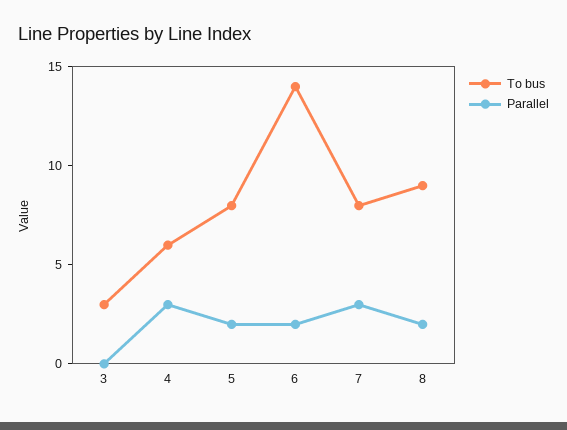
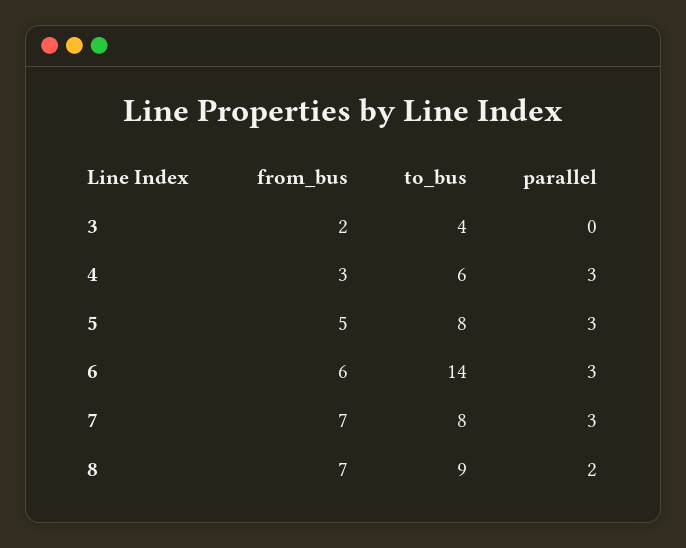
To bus, 3: 3 -> 4
Parallel, 5: 2 -> 3
Parallel, 6: 2 -> 3
from_bus, 3: none -> 2
from_bus, 4: none -> 3
from_bus, 5: none -> 5
from_bus, 6: none -> 6
from_bus, 7: none -> 7
from_bus, 8: none -> 7

